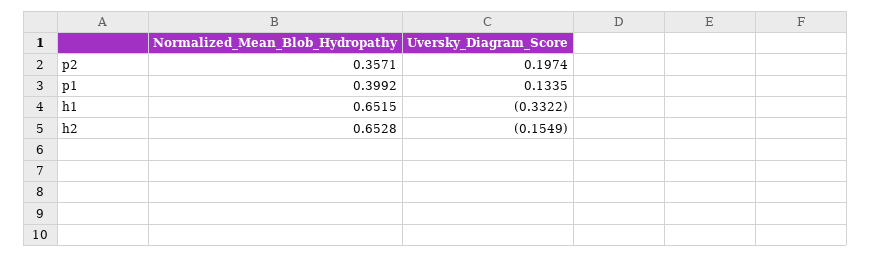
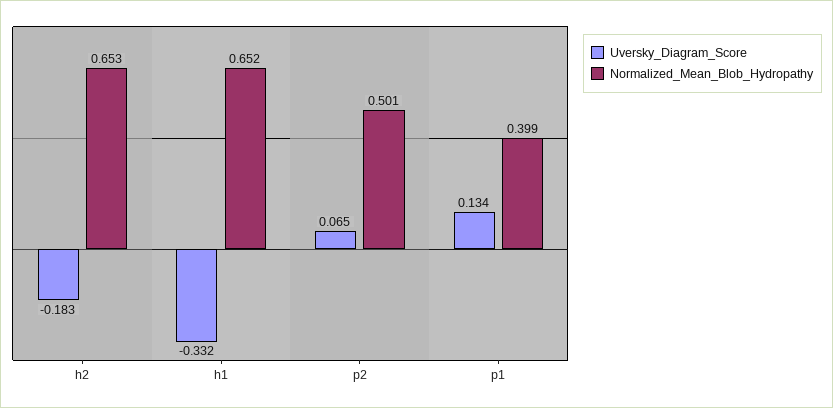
Normalized_Mean_Blob_Hydropathy, p2: 0.3571 -> 0.501
Uversky_Diagram_Score, p2: 0.1974 -> 0.065
Uversky_Diagram_Score, h2: -0.1549 -> -0.183

